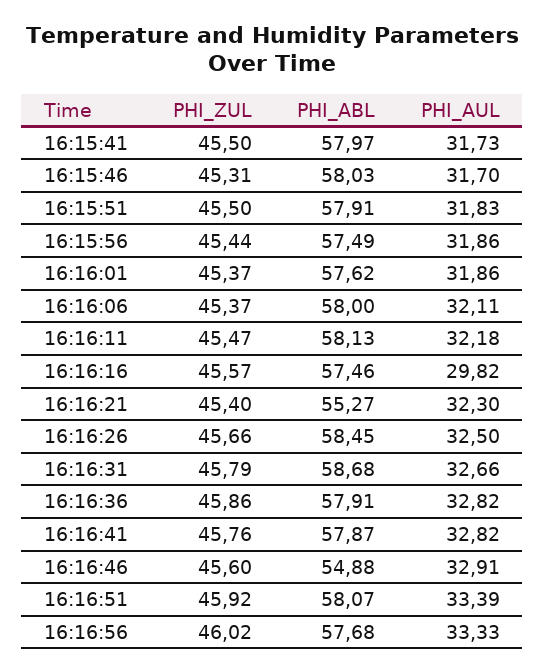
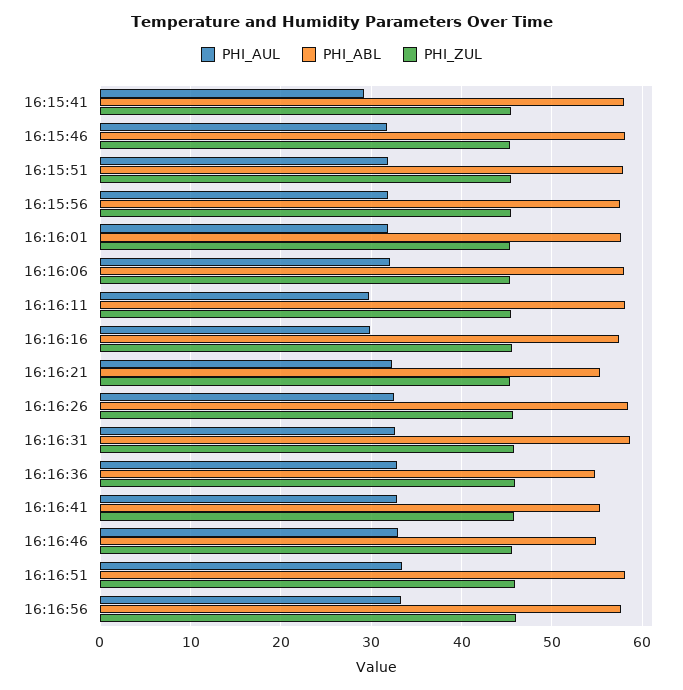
PHI_AUL, 16:15:41: 31.73 -> 29
PHI_AUL, 16:16:11: 32.18 -> 30
PHI_ABL, 16:16:36: 57.91 -> 55
PHI_ABL, 16:16:41: 57.87 -> 55

